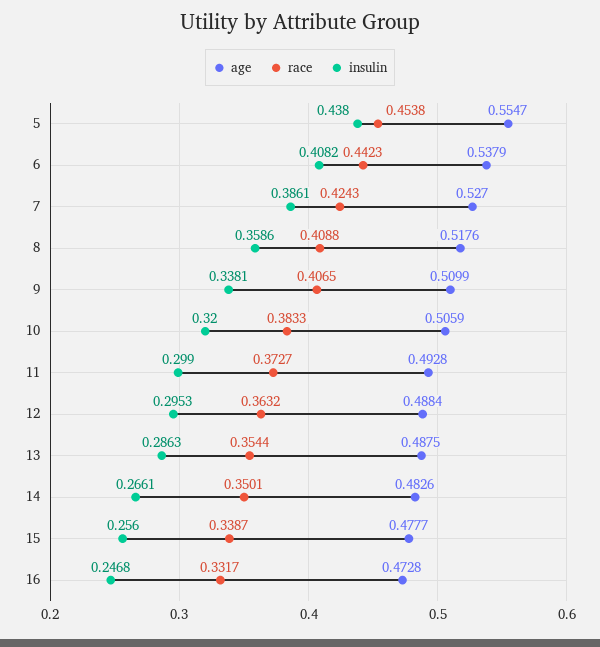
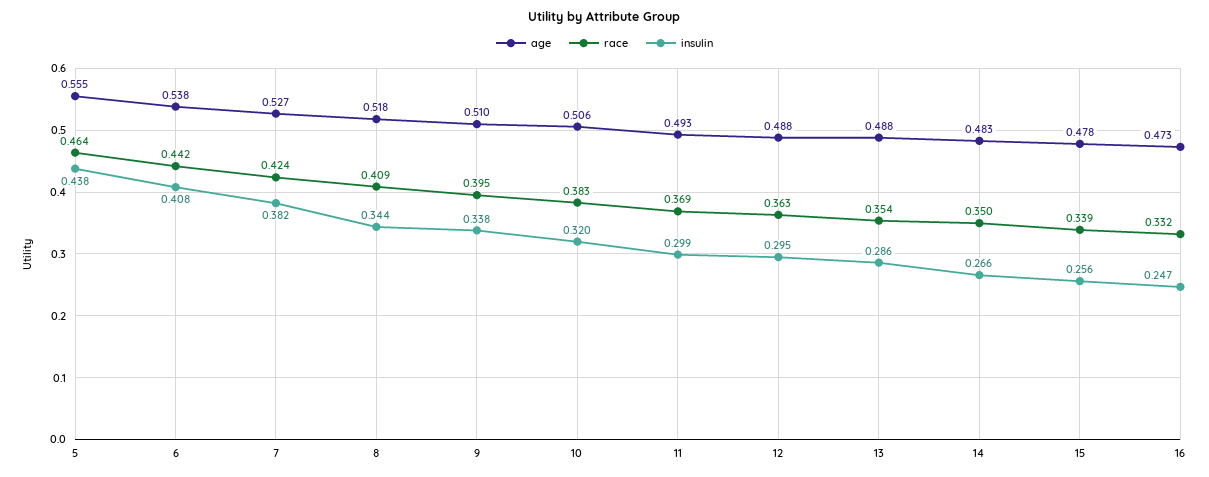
race, 5: 0.4538 -> 0.464
insulin, 7: 0.3861 -> 0.382
insulin, 8: 0.3586 -> 0.344
race, 9: 0.4065 -> 0.395
race, 11: 0.3727 -> 0.369

